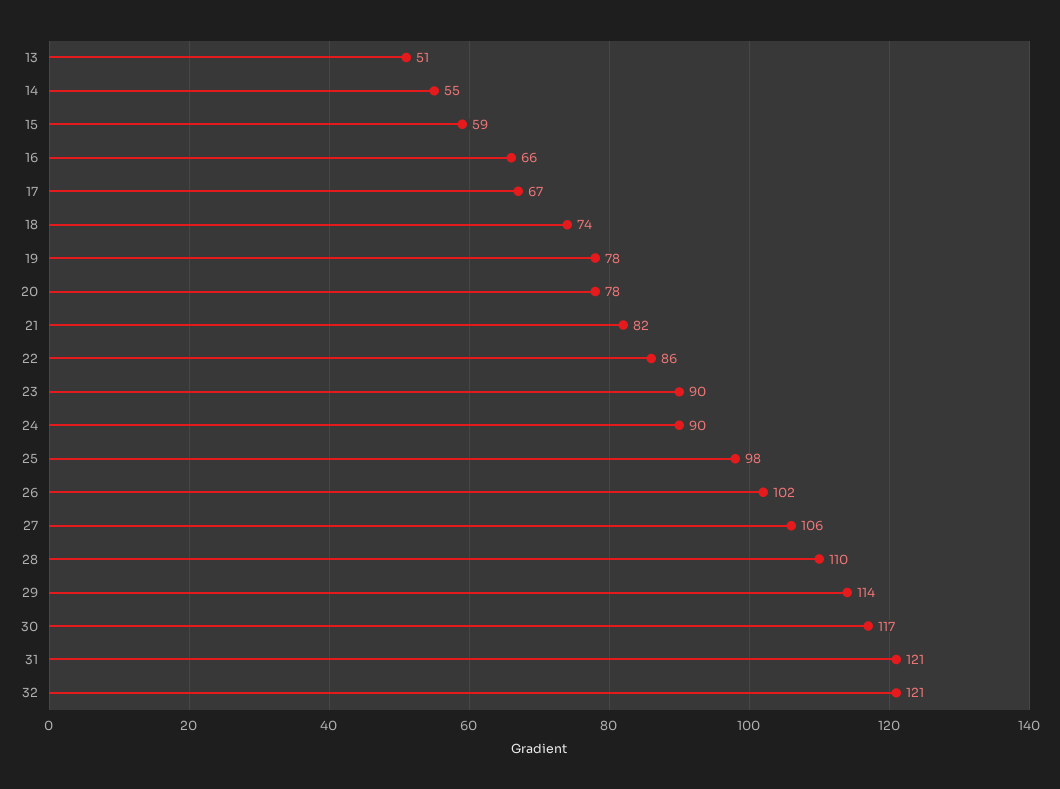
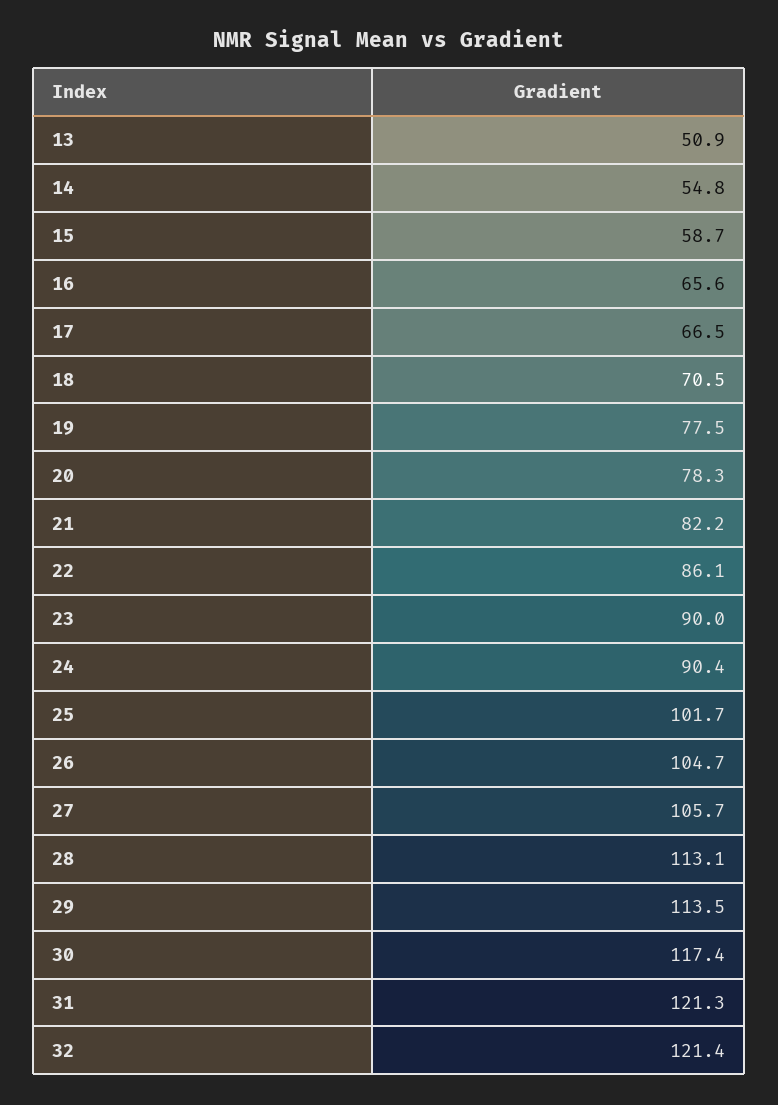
18: 74 -> 70.5
25: 98 -> 101.7
26: 102 -> 104.7
28: 110 -> 113.1

